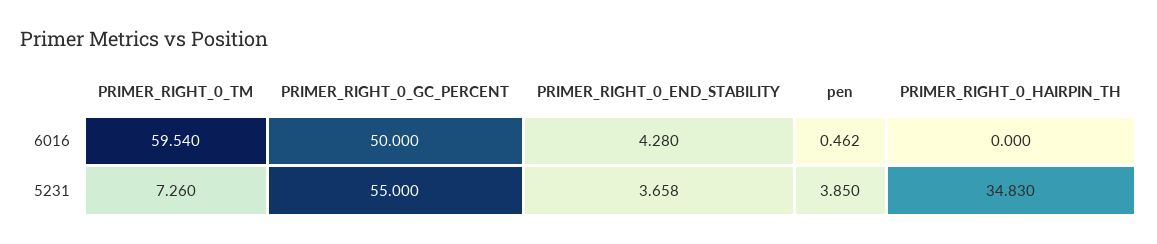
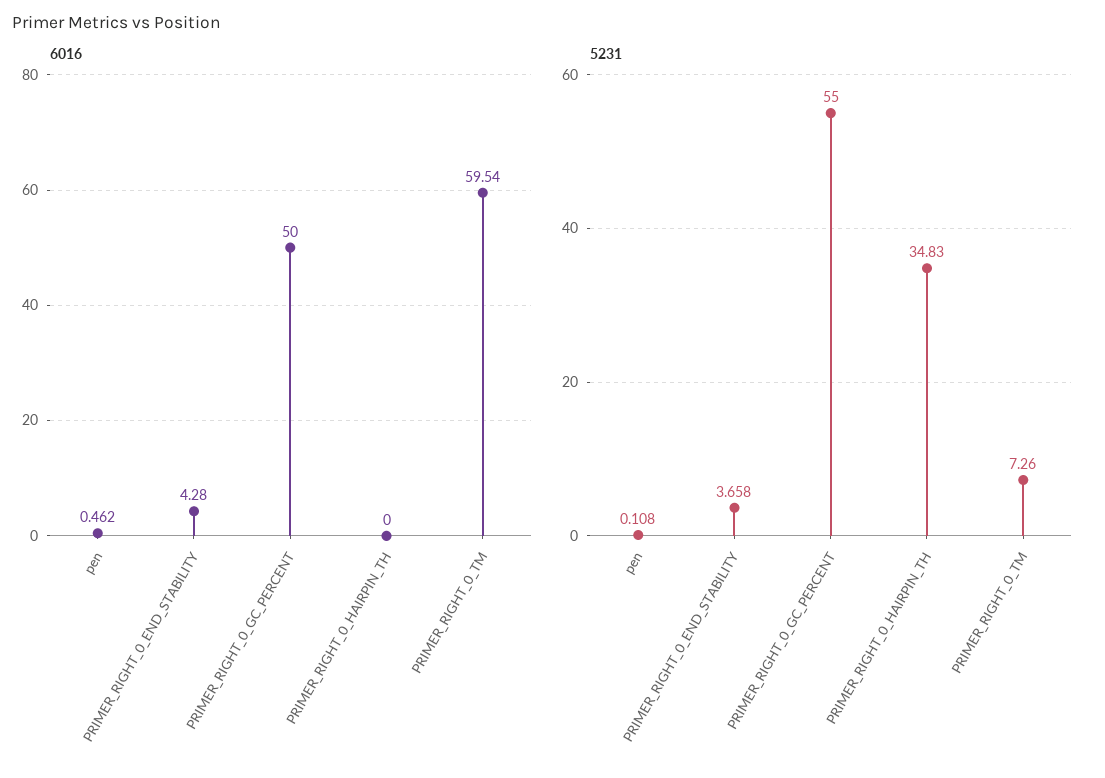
5231, pen: 3.85 -> 0.108

